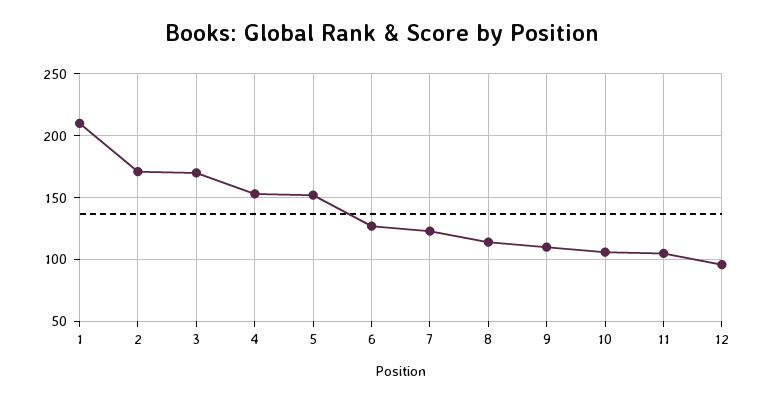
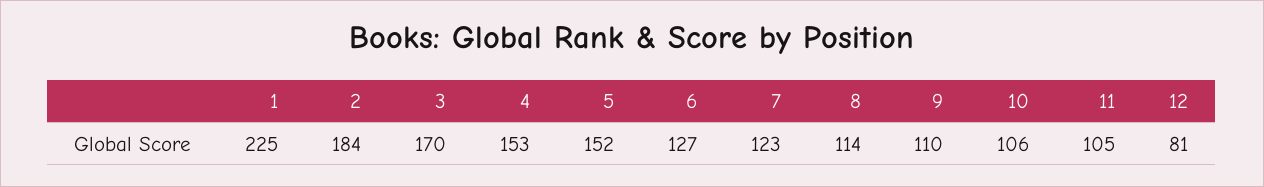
1: 210 -> 225
2: 170 -> 184
12: 95 -> 81

